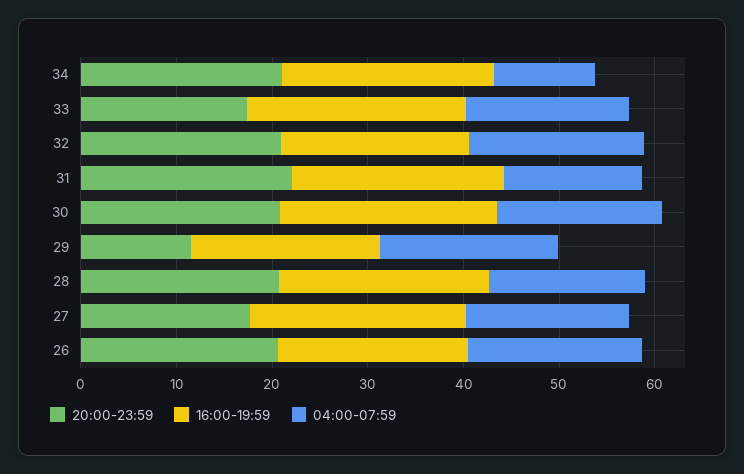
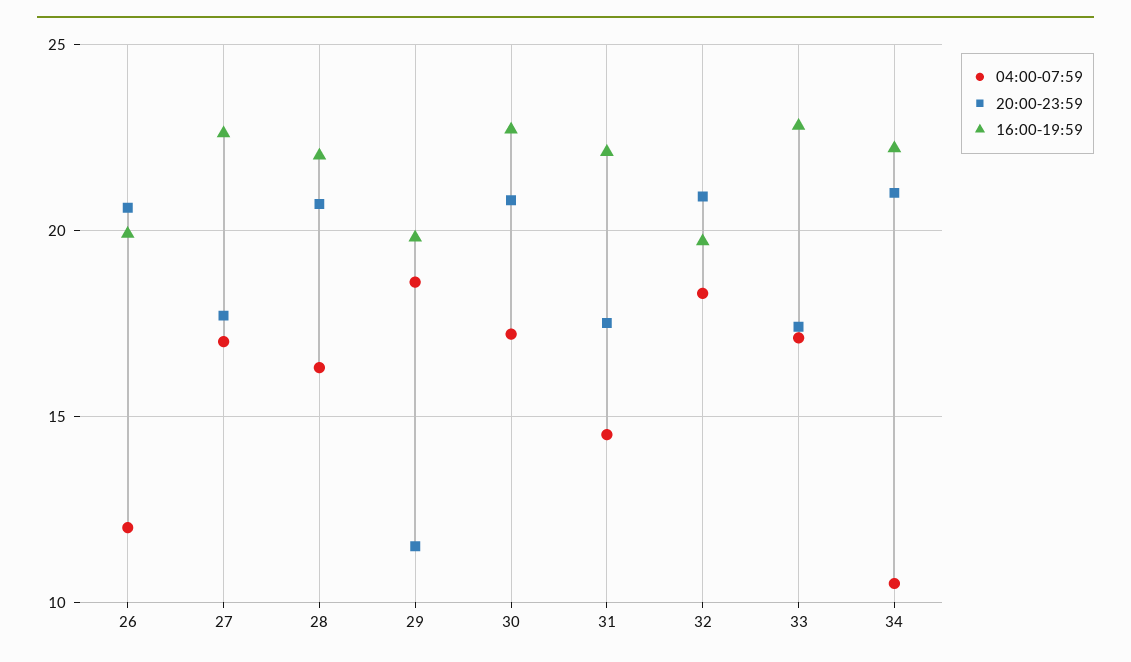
20:00-23:59, 31: 22 -> 17.5
04:00-07:59, 26: 18 -> 12

